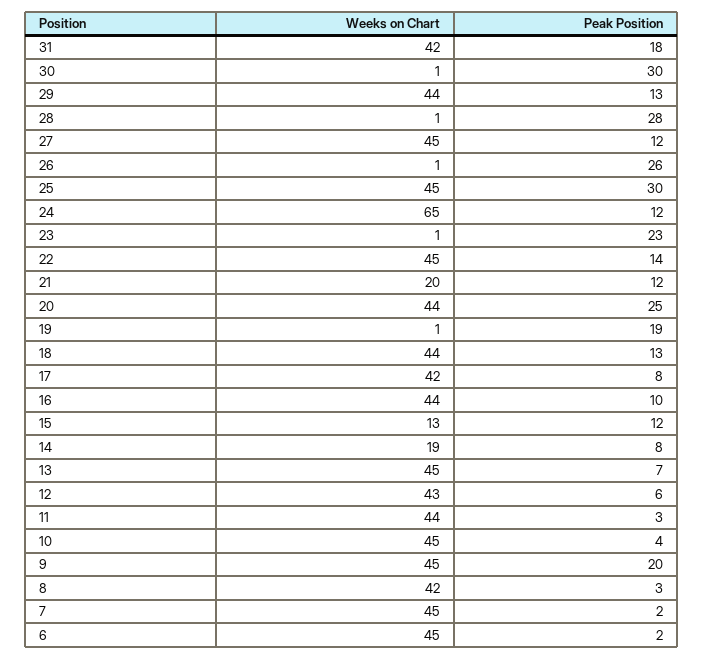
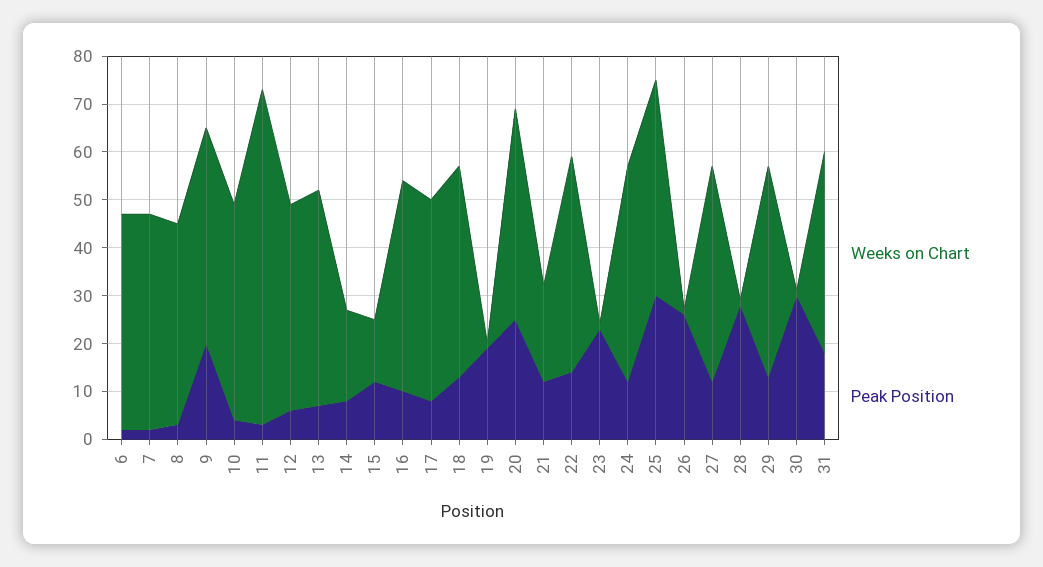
Weeks on Chart, 24: 65 -> 45
Weeks on Chart, 11: 44 -> 70

